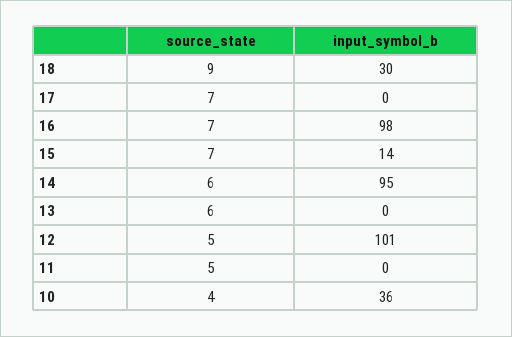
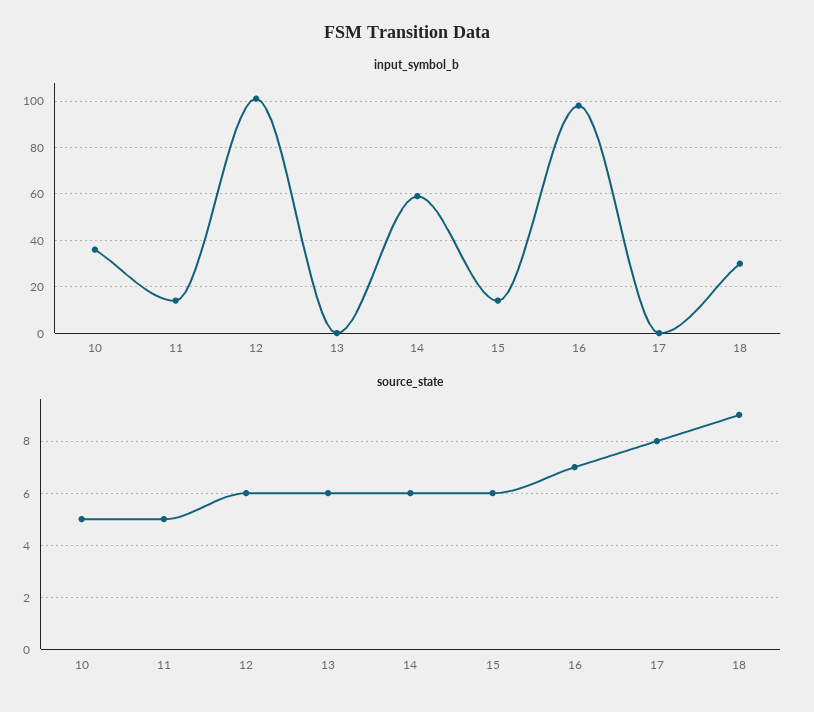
source_state, 17: 7 -> 8
source_state, 15: 7 -> 6
input_symbol_b, 14: 95 -> 60
source_state, 12: 5 -> 6
input_symbol_b, 11: 0 -> 15
source_state, 10: 4 -> 5

